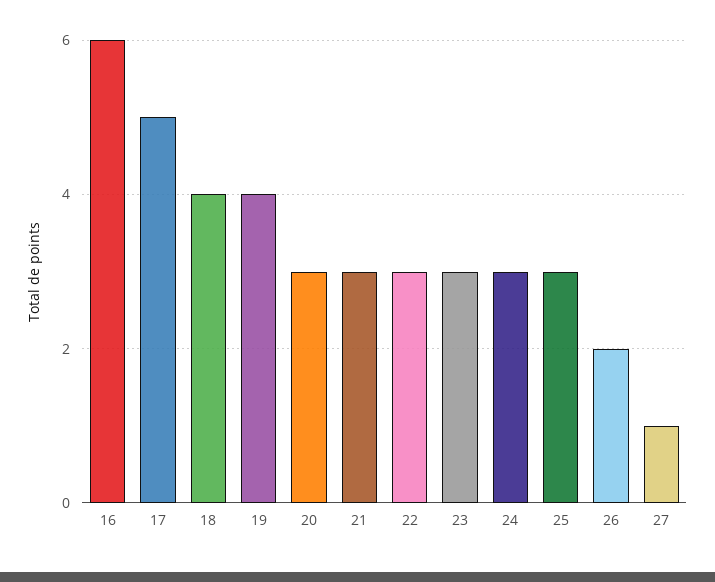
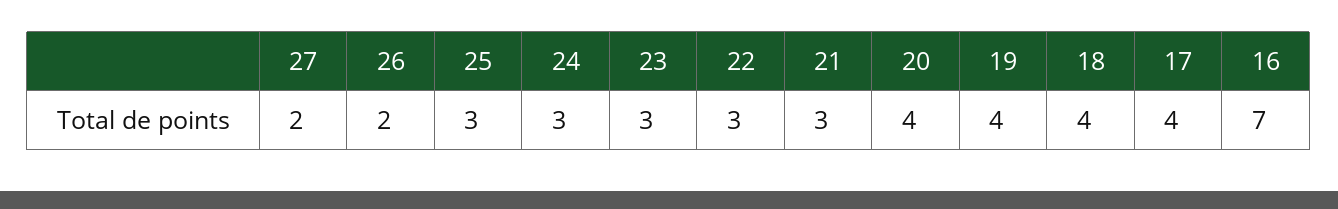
16: 6 -> 7
17: 5 -> 4
20: 3 -> 4
27: 1 -> 2

